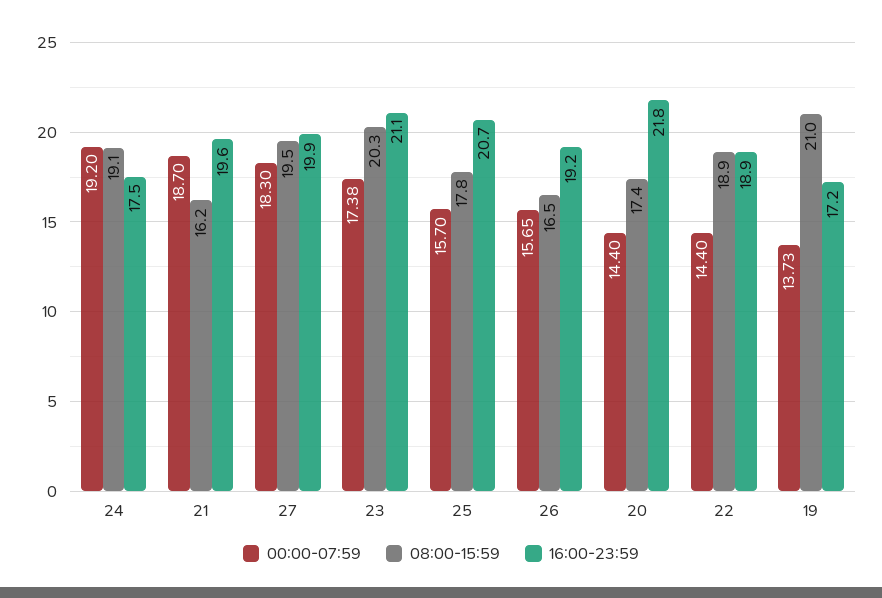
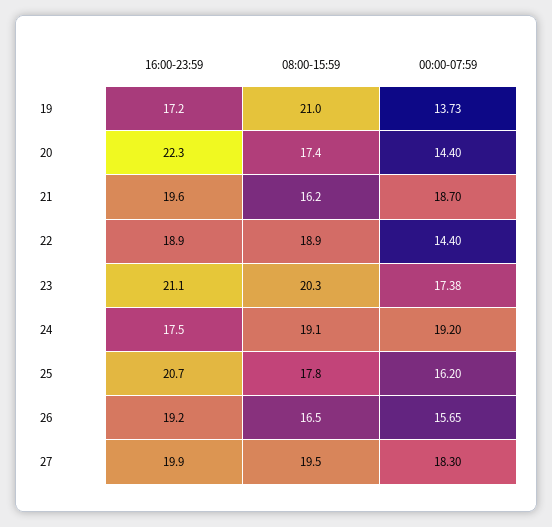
00:00-07:59, 25: 15.7 -> 16.2
16:00-23:59, 20: 21.8 -> 22.3

